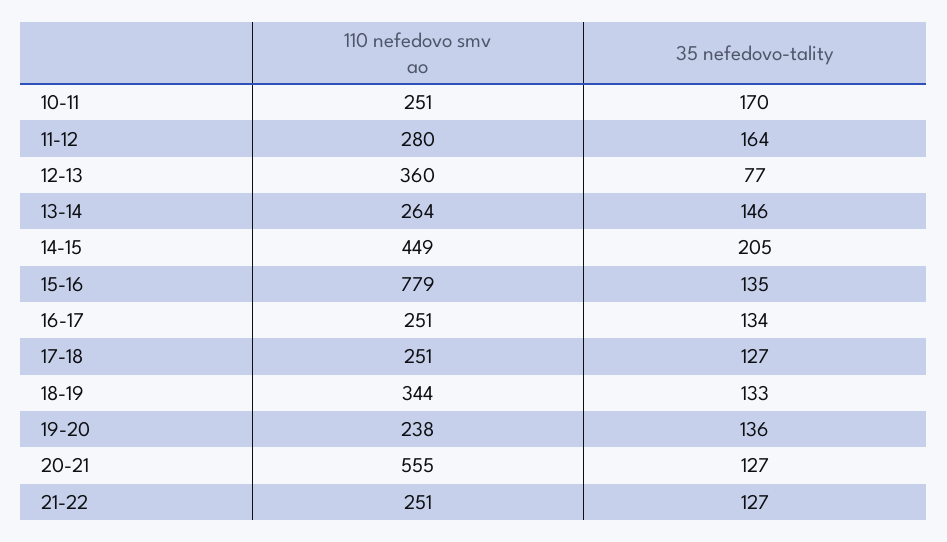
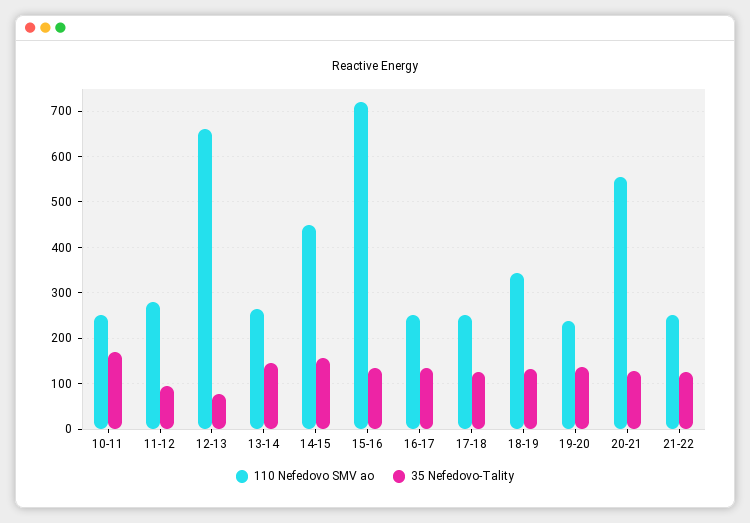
35 nefedovo-tality, 11-12: 164 -> 100
110 nefedovo smv ao, 12-13: 360 -> 660
35 nefedovo-tality, 14-15: 205 -> 160
110 nefedovo smv ao, 15-16: 779 -> 720

